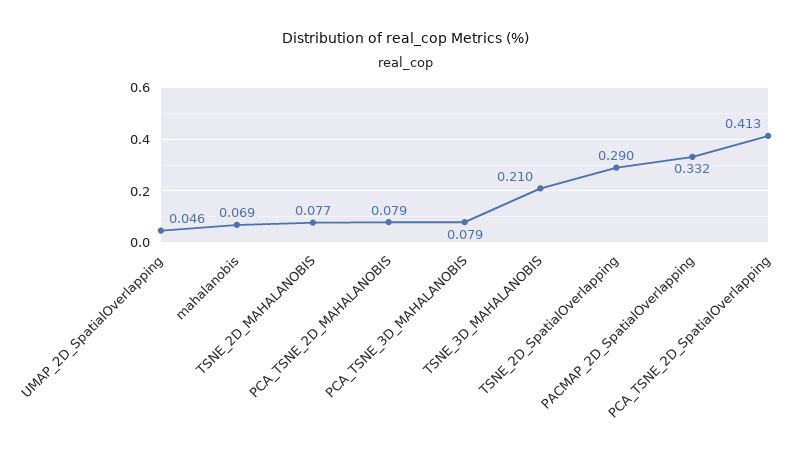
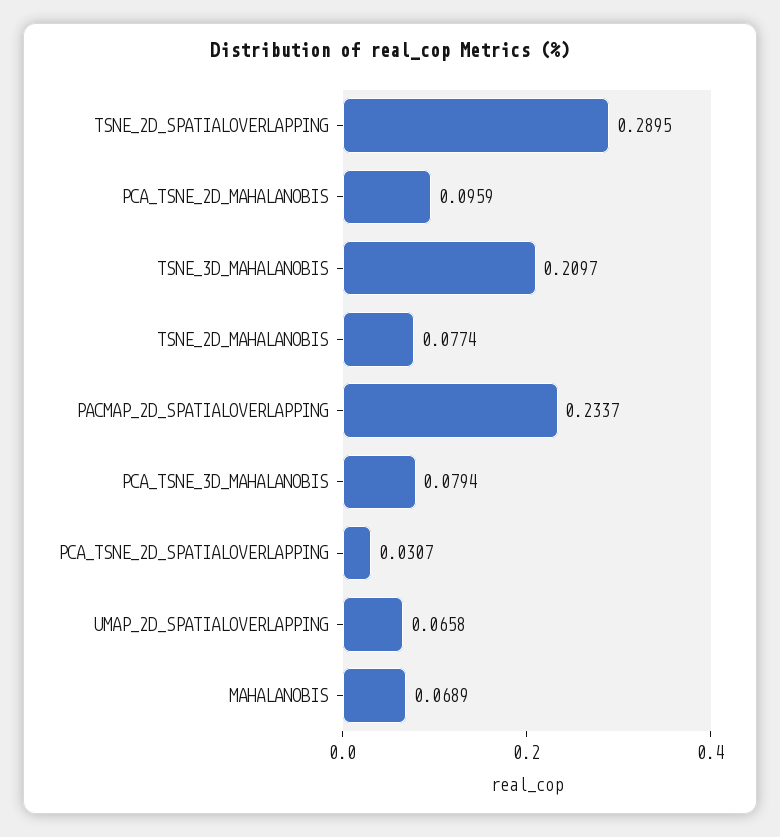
UMAP_2D_SpatialOverlapping: 0.046 -> 0.0658
PCA_TSNE_2D_MAHALANOBIS: 0.079 -> 0.0959
PACMAP_2D_SpatialOverlapping: 0.332 -> 0.2337
PCA_TSNE_2D_SpatialOverlapping: 0.413 -> 0.0307

